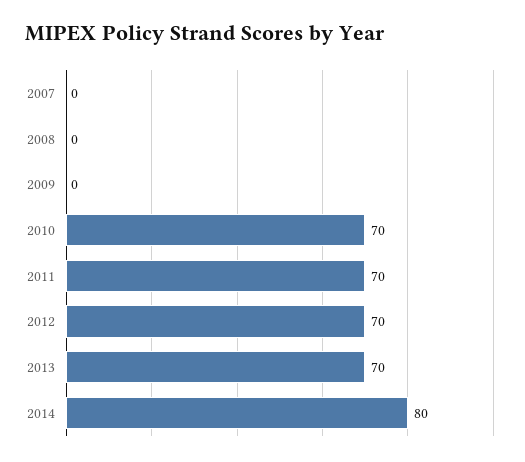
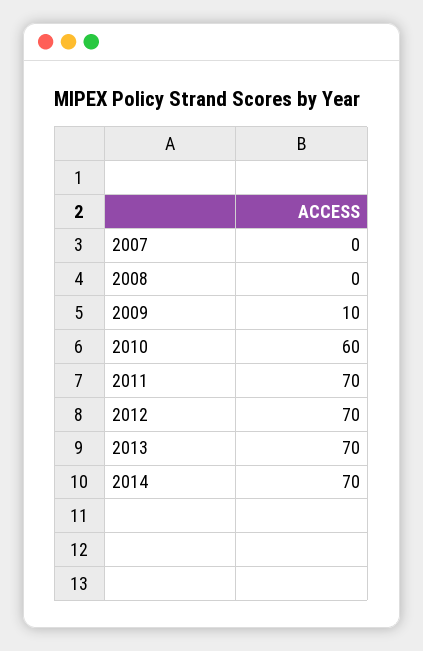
2009: 0 -> 10
2010: 70 -> 60
2014: 80 -> 70

